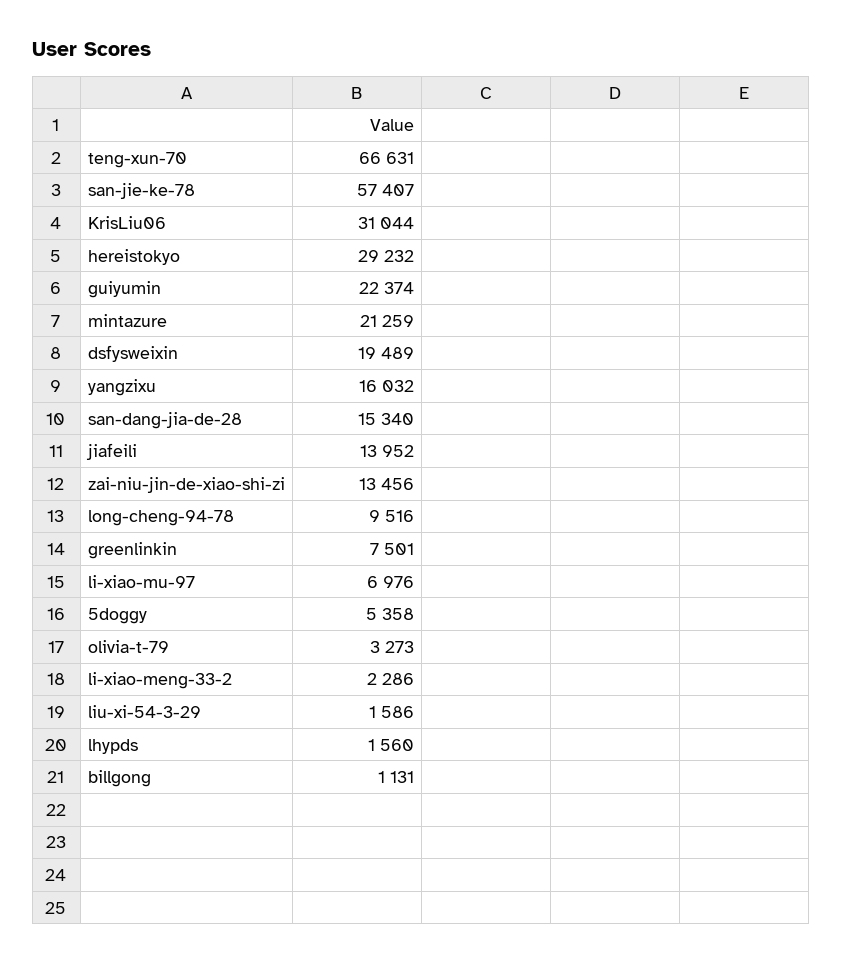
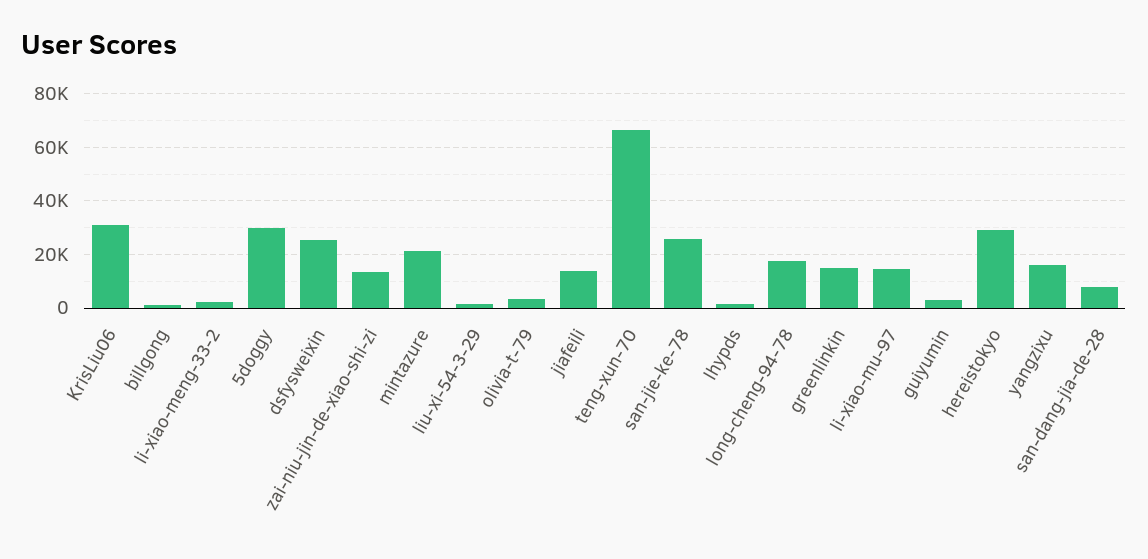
san-jie-ke-78: 57407 -> 25000
guiyumin: 22374 -> 2500
dsfysweixin: 19489 -> 25000
san-dang-jia-de-28: 15340 -> 7500
long-cheng-94-78: 9516 -> 17500
greenlinkin: 7501 -> 15000
li-xiao-mu-97: 6976 -> 15000
5doggy: 5358 -> 30000

